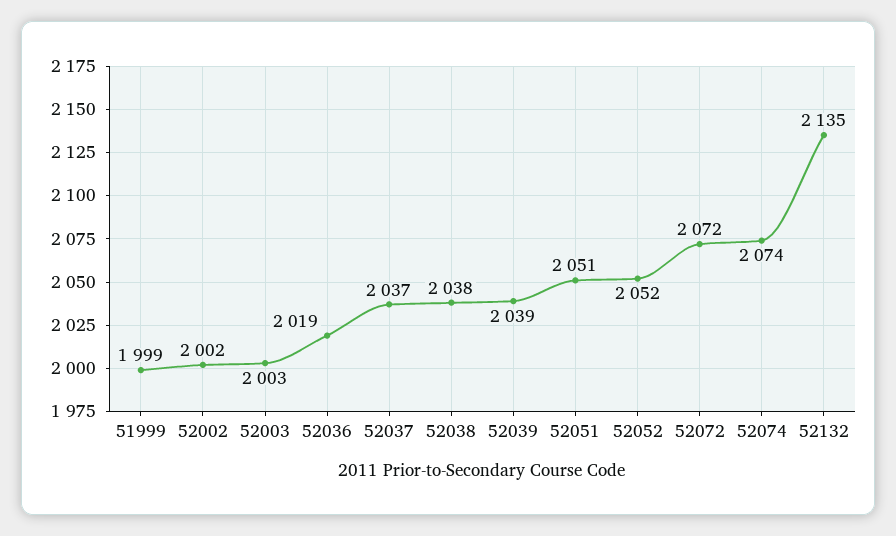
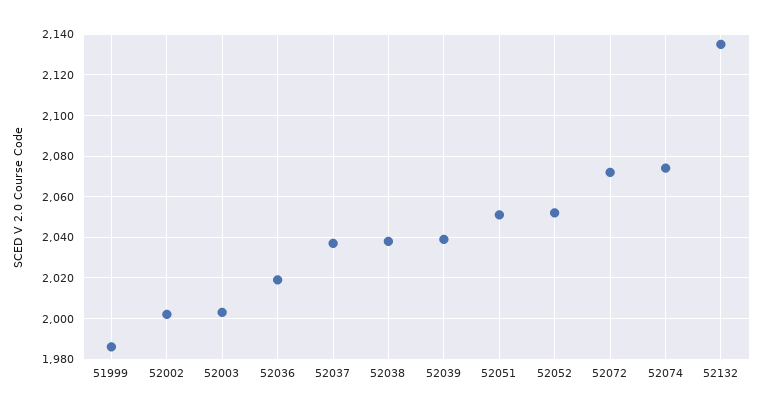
51999: 1999 -> 1985

